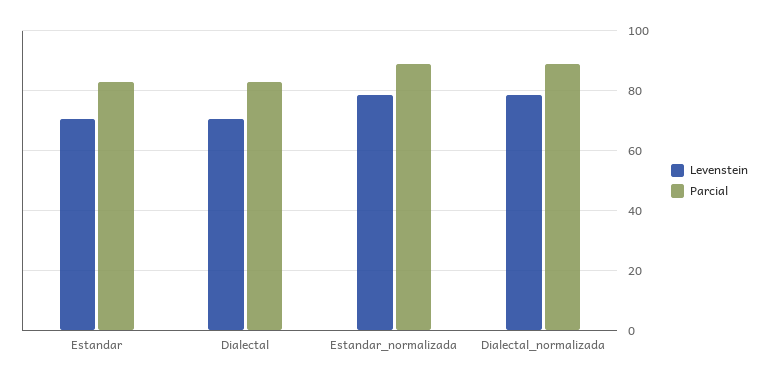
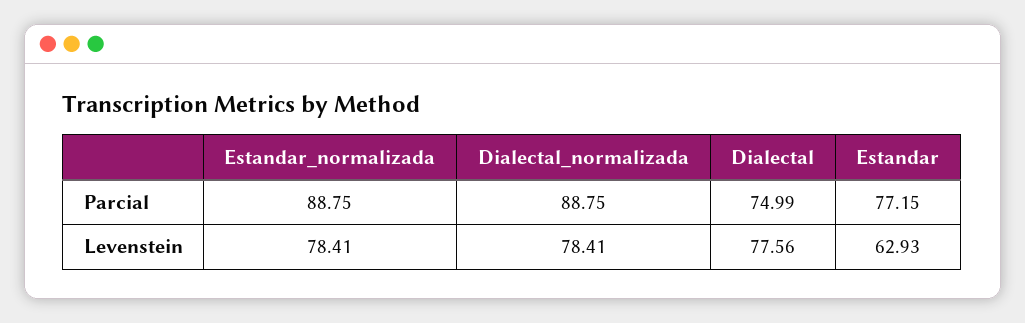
Levenstein, Estandar: 70 -> 62.93
Parcial, Estandar: 82.5 -> 77.15
Levenstein, Dialectal: 70 -> 77.56
Parcial, Dialectal: 82.5 -> 74.99

